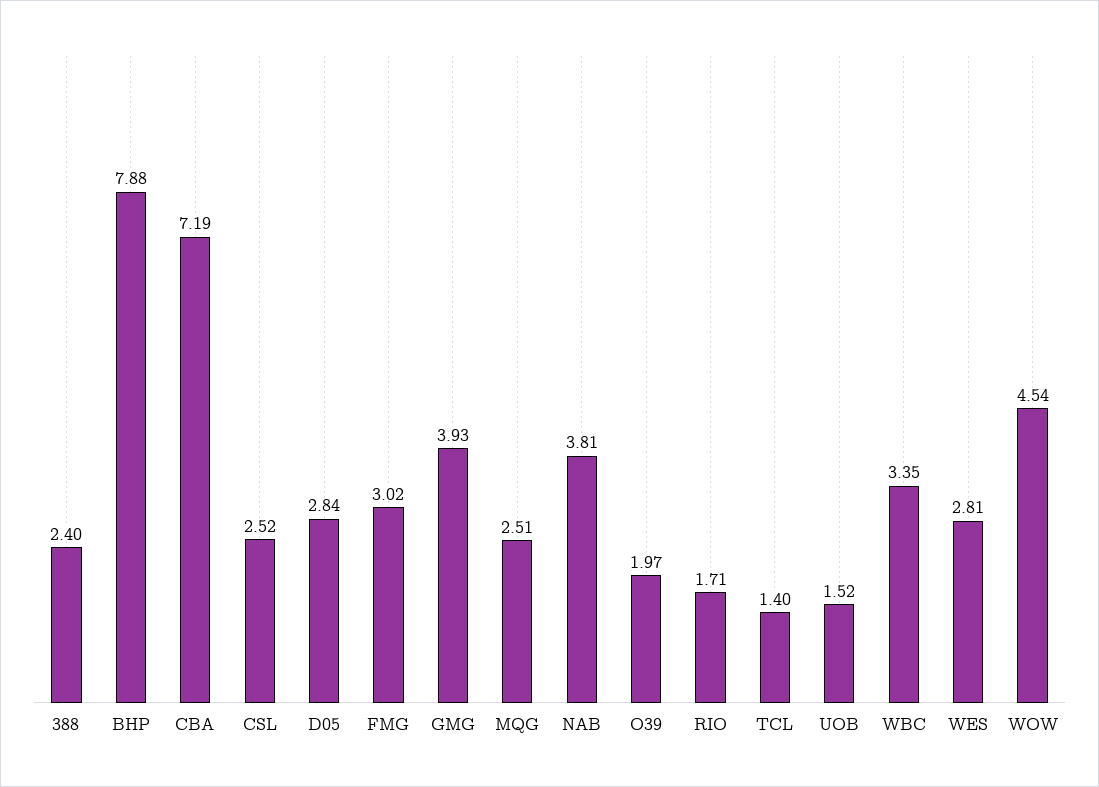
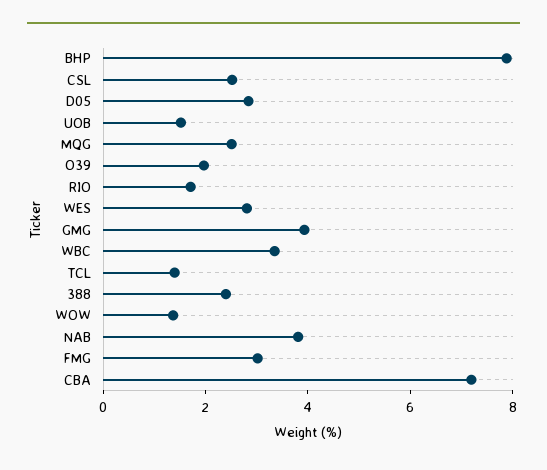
WOW: 4.54 -> 1.5

